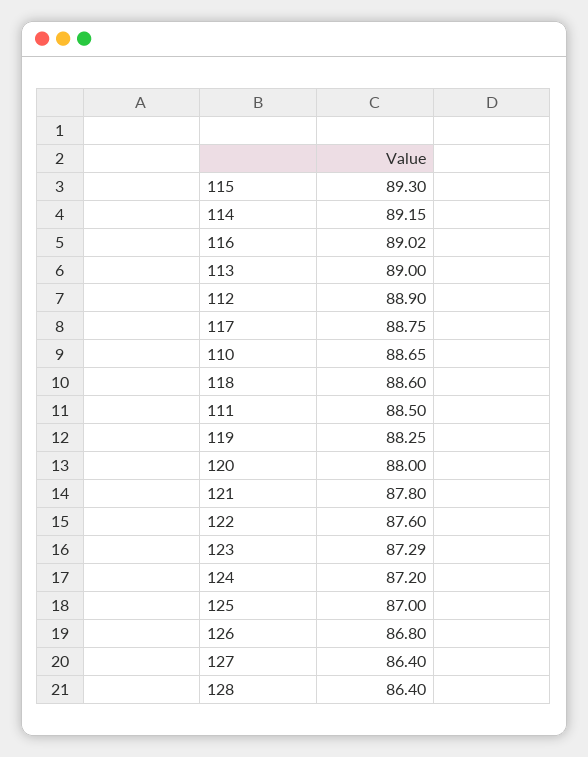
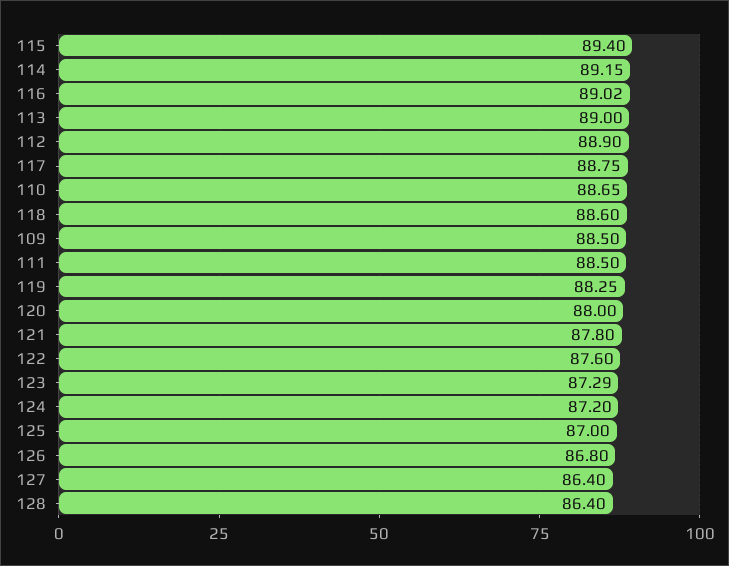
115: 89.3 -> 89.4
109: none -> 88.5

